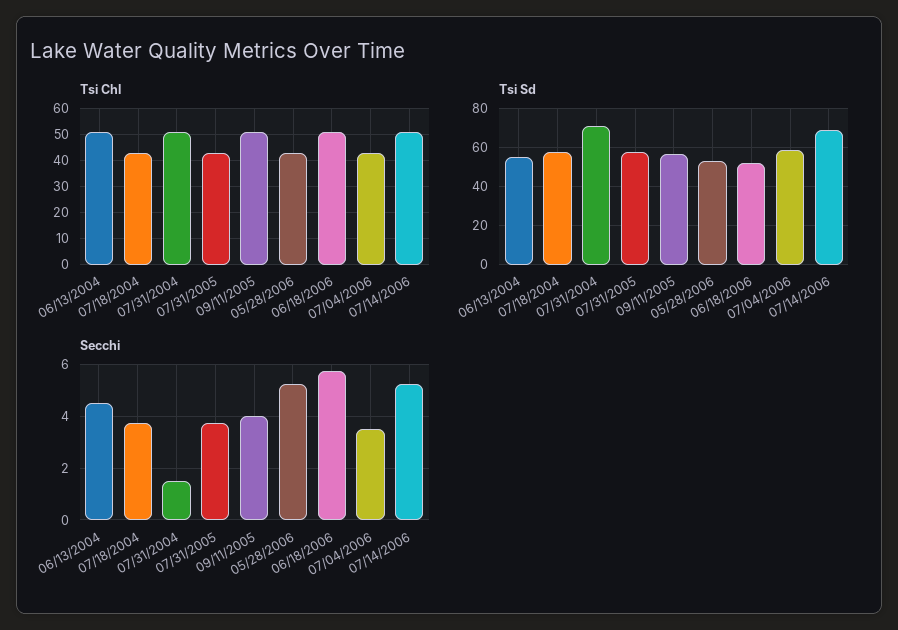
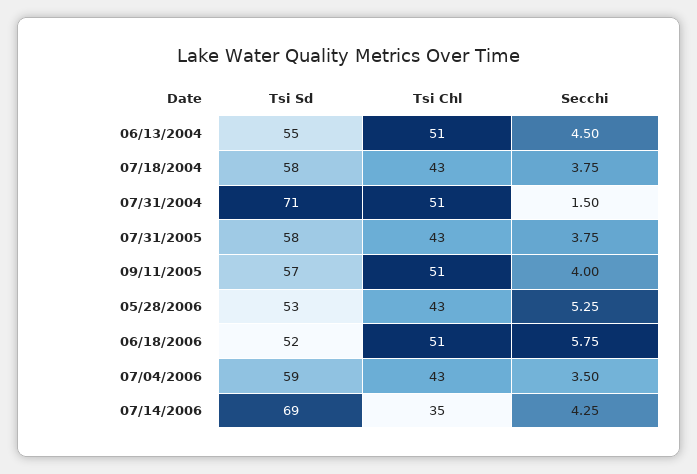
Tsi Chl, 07/14/2006: 50 -> 35
Secchi, 07/14/2006: 5.25 -> 4.25

